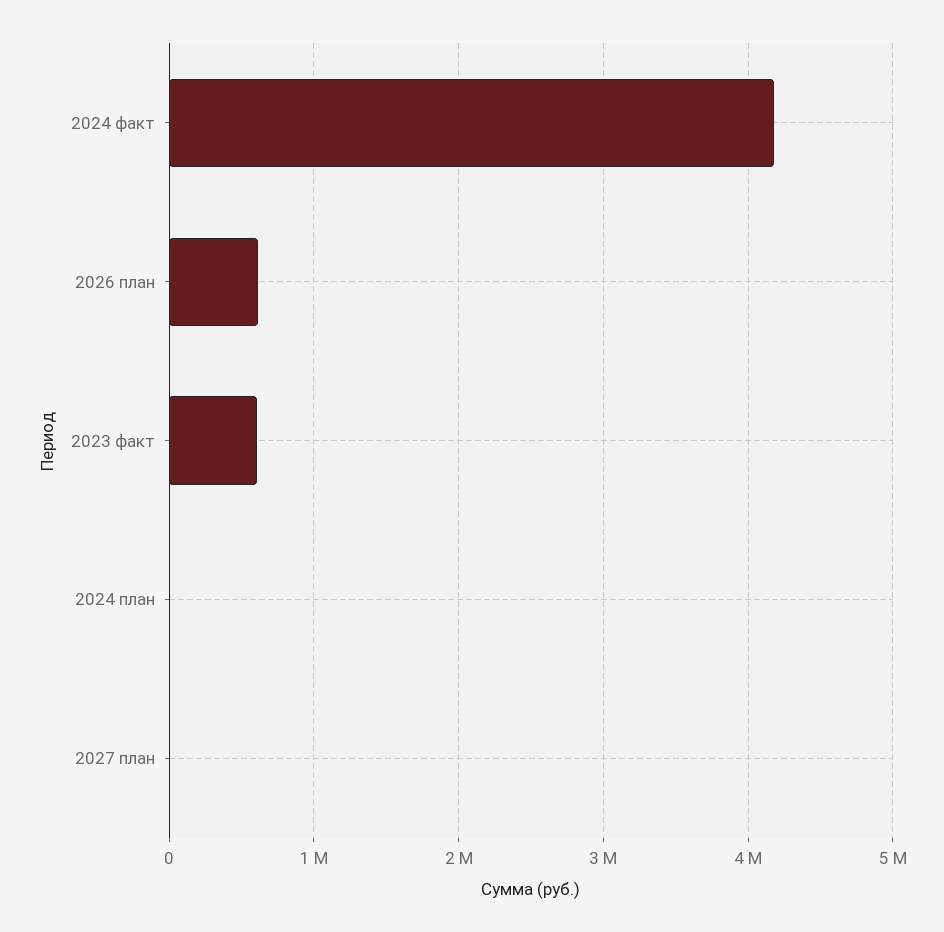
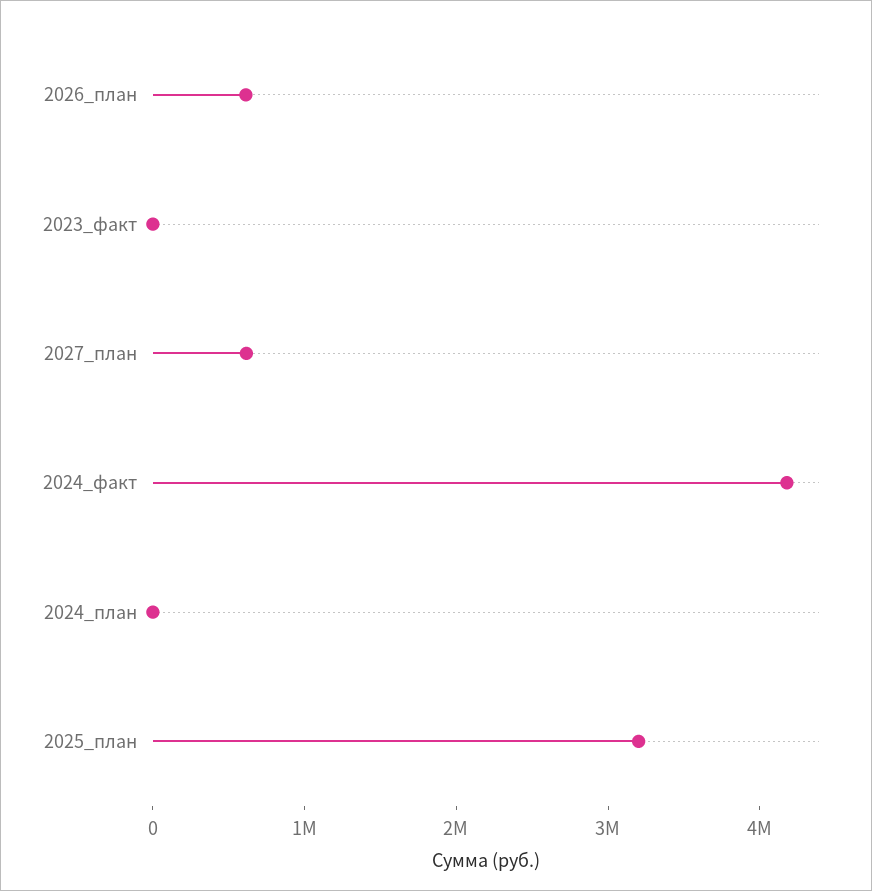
2023 факт: 600000 -> 0
2027 план: 0 -> 600000
2025_план: none -> 3200000

